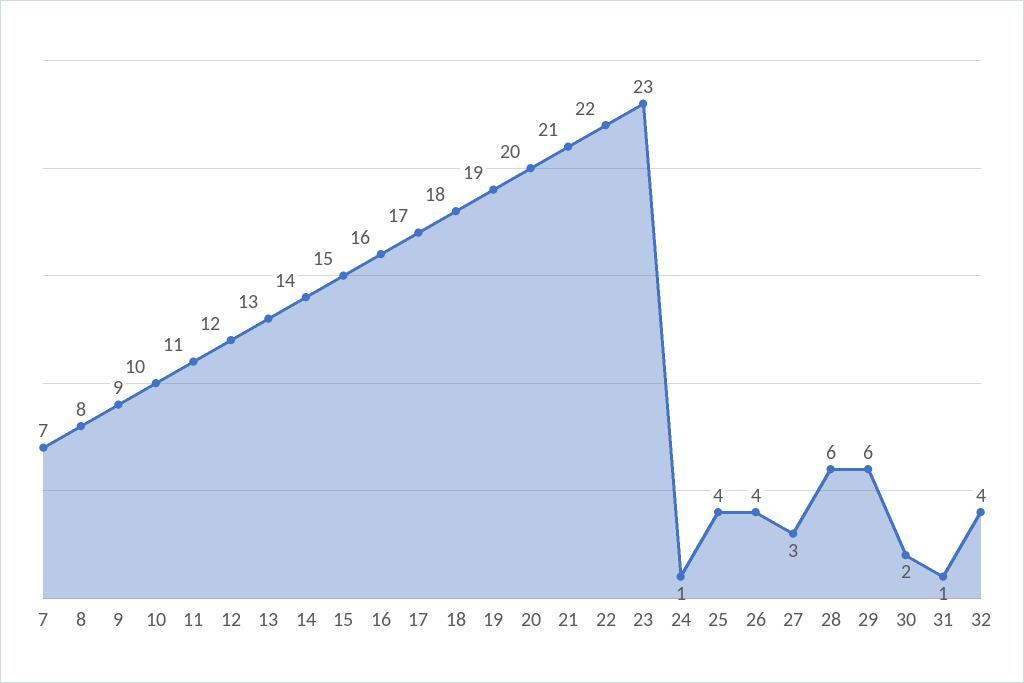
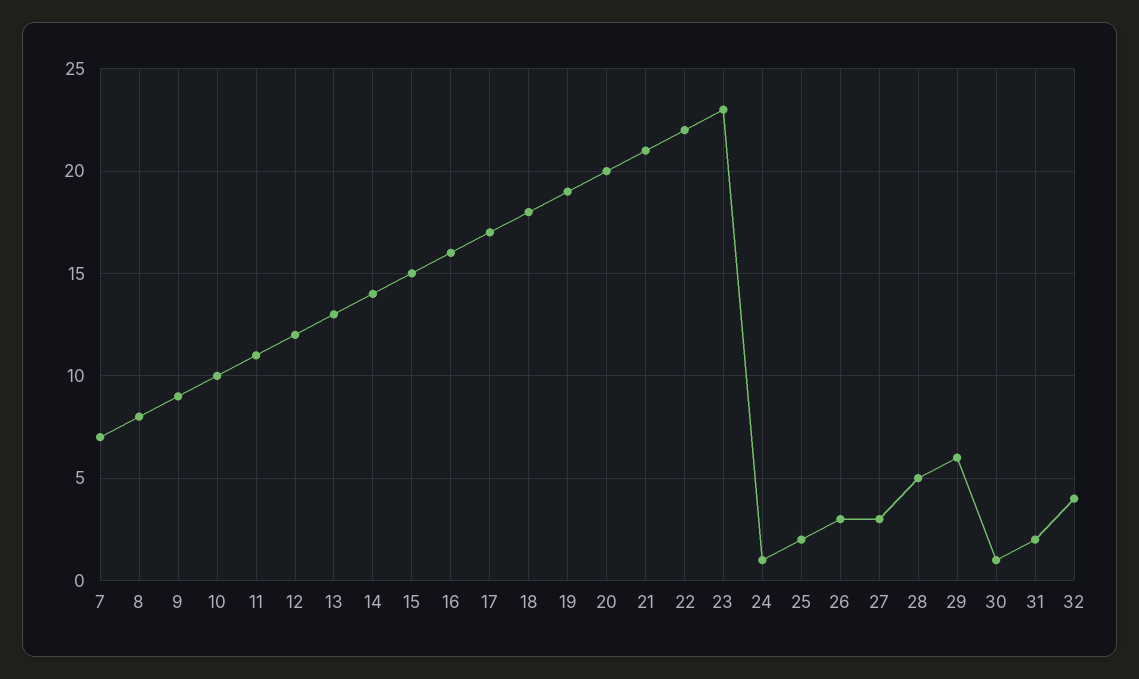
25: 4 -> 2
26: 4 -> 3
28: 6 -> 5
30: 2 -> 1
31: 1 -> 2

